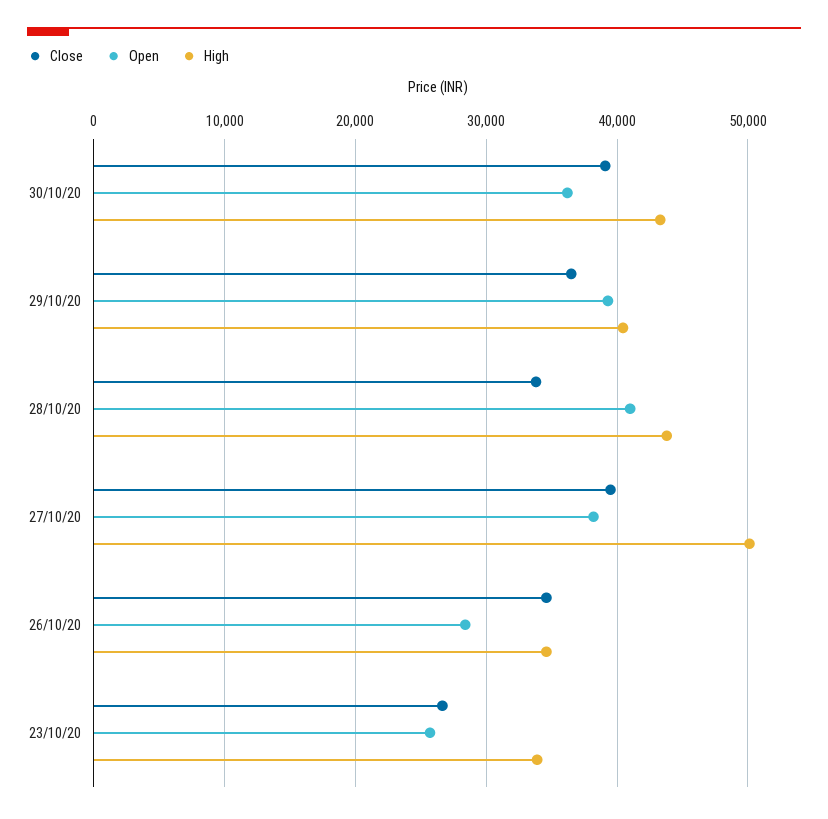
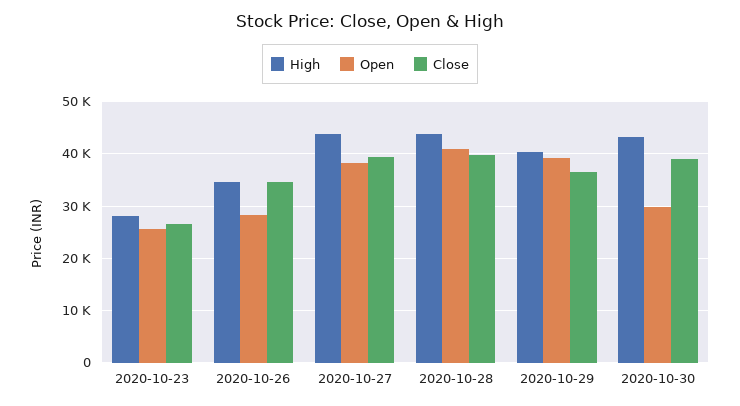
Open, 30/10/20: 36000 -> 30000
Close, 28/10/20: 34000 -> 40000
High, 27/10/20: 50000 -> 44000
High, 23/10/20: 34000 -> 28000

